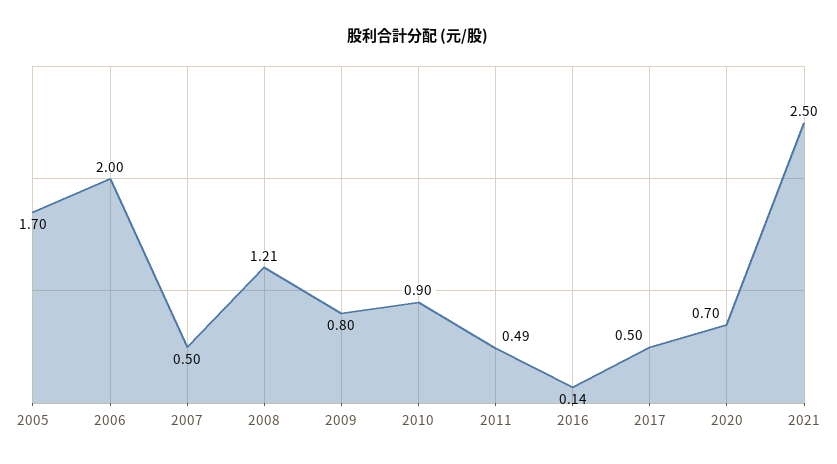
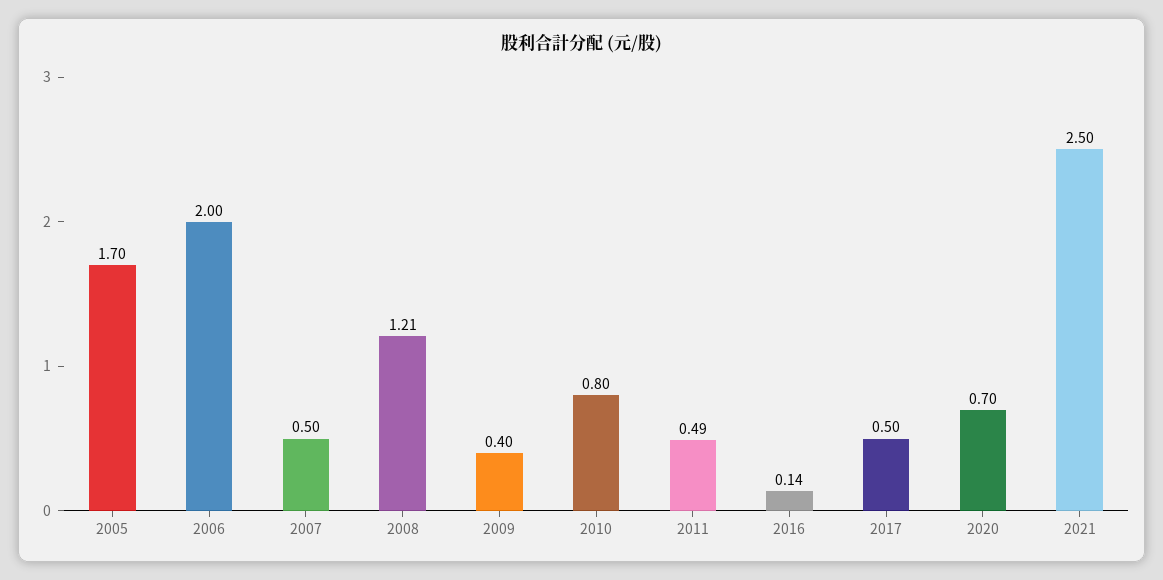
2009: 0.8 -> 0.4
2010: 0.9 -> 0.8

